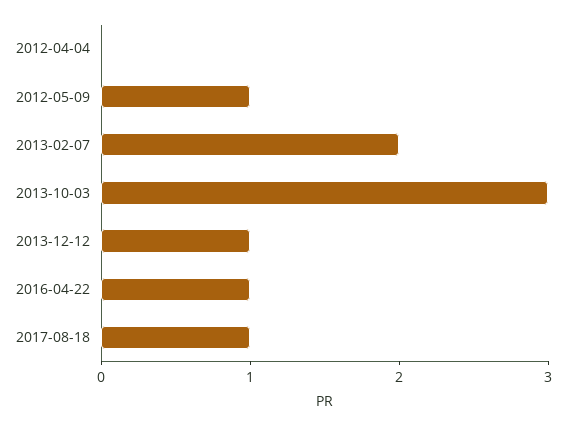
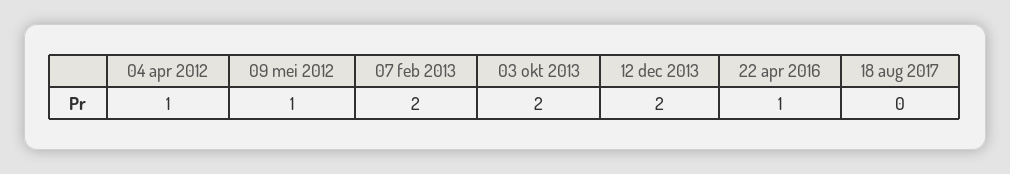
2012-04-04: 0 -> 1
2013-10-03: 3 -> 2
2013-12-12: 1 -> 2
2017-08-18: 1 -> 0

